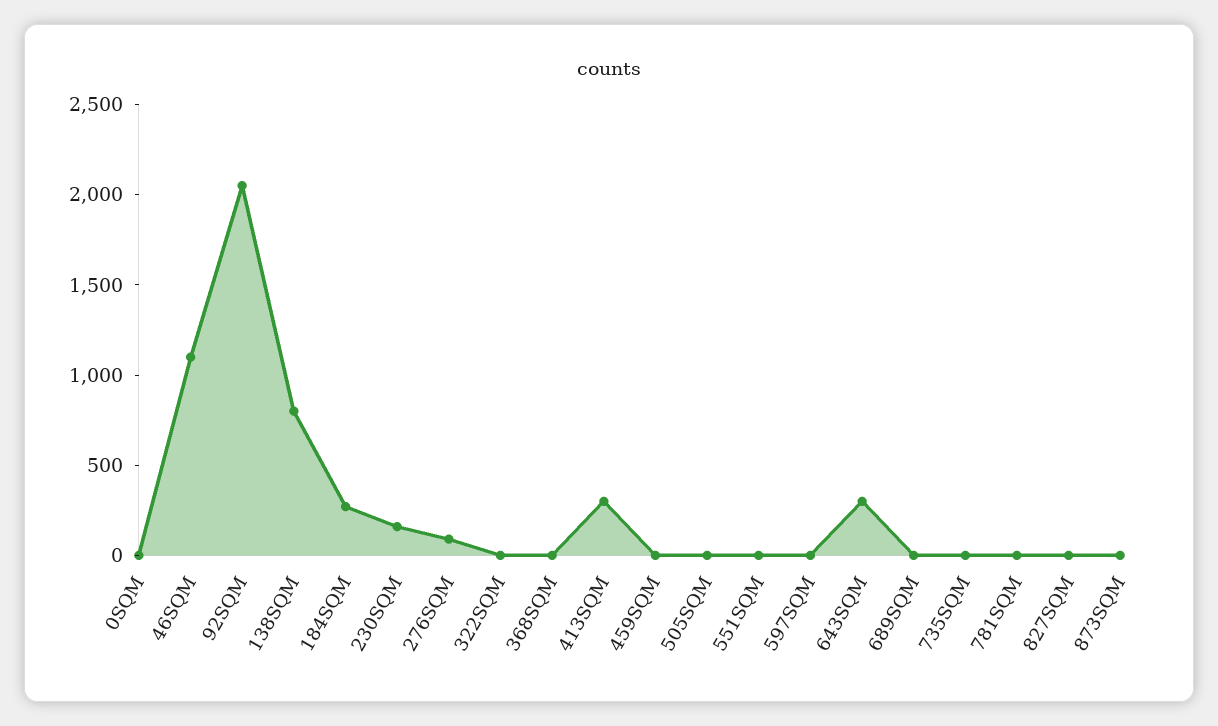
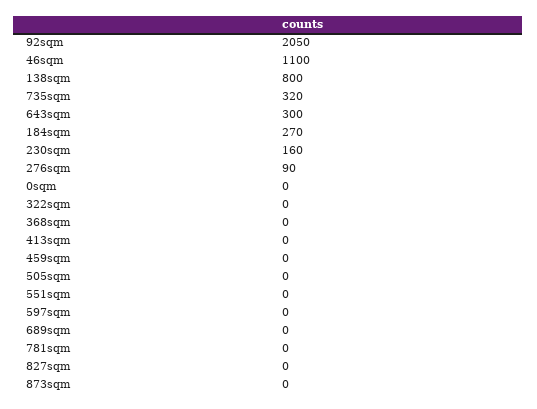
413SQM: 300 -> 0
735SQM: 0 -> 320

